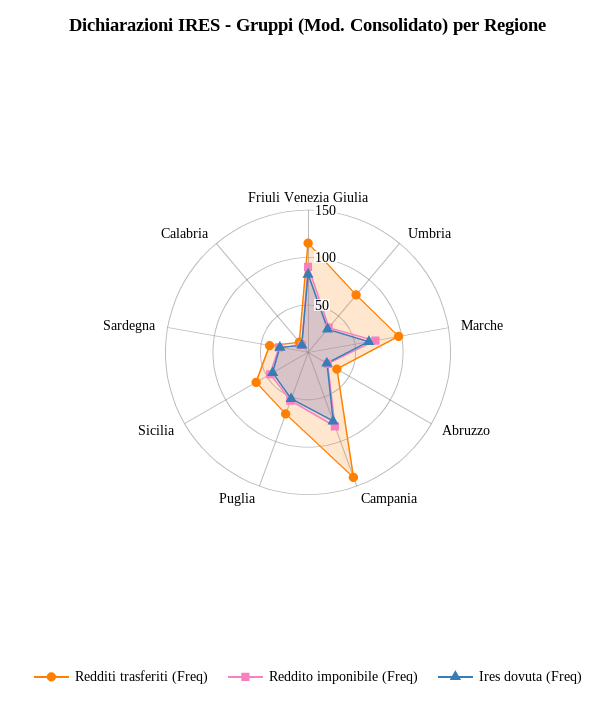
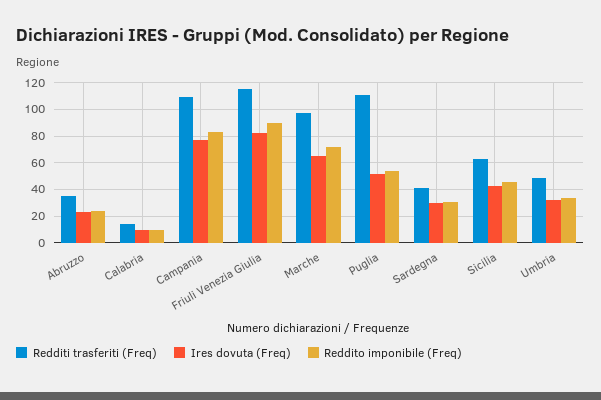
Redditi trasferiti (Freq), Umbria: 80 -> 50
Redditi trasferiti (Freq), Campania: 140 -> 110
Redditi trasferiti (Freq), Puglia: 70 -> 110

